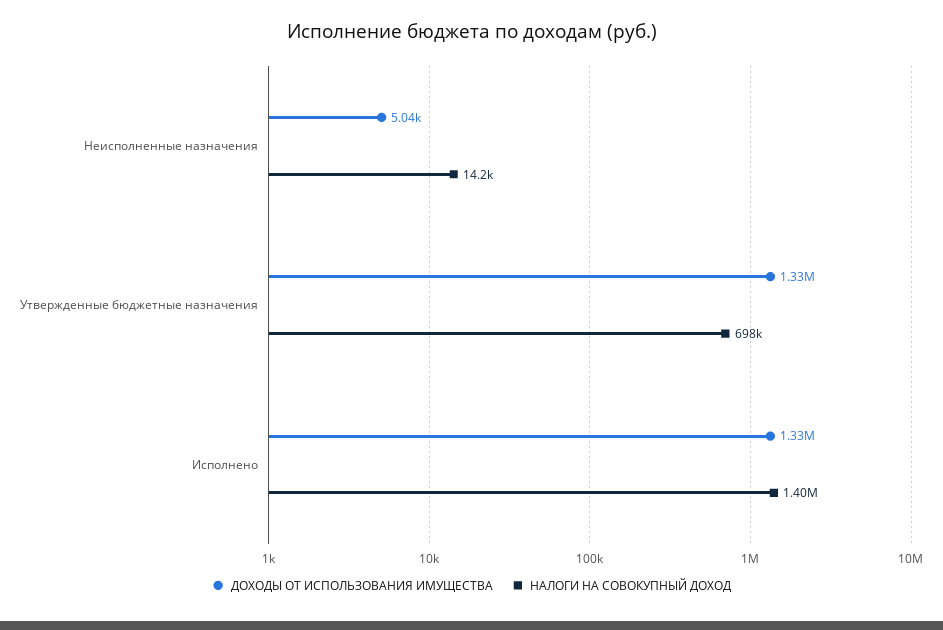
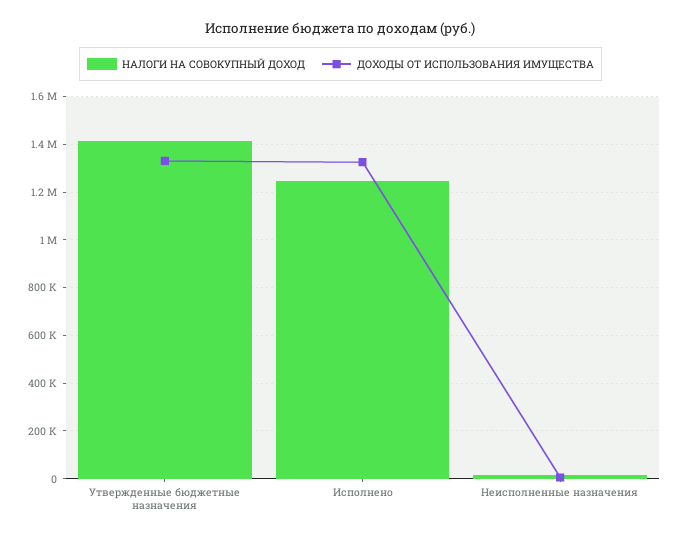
НАЛОГИ НА СОВОКУПНЫЙ ДОХОД, Утвержденные бюджетные назначения: 698000 -> 1400000
НАЛОГИ НА СОВОКУПНЫЙ ДОХОД, Исполнено: 1400000 -> 1250000

